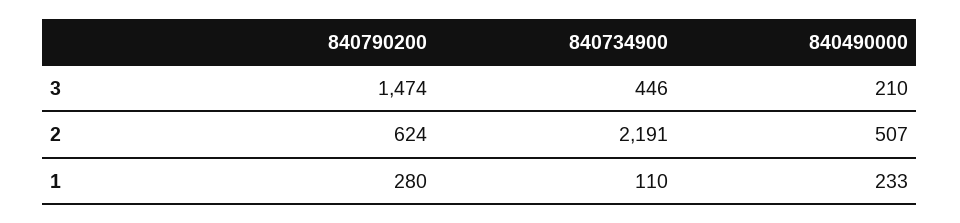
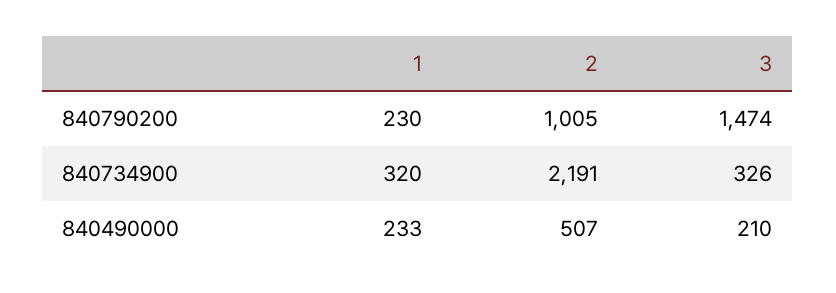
840734900, 3: 446 -> 326
840790200, 2: 624 -> 1005
840790200, 1: 280 -> 230
840734900, 1: 110 -> 320

